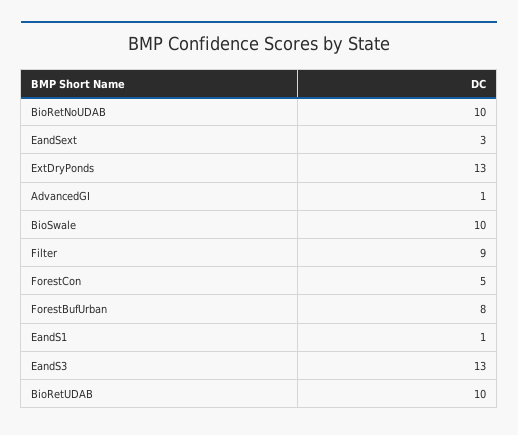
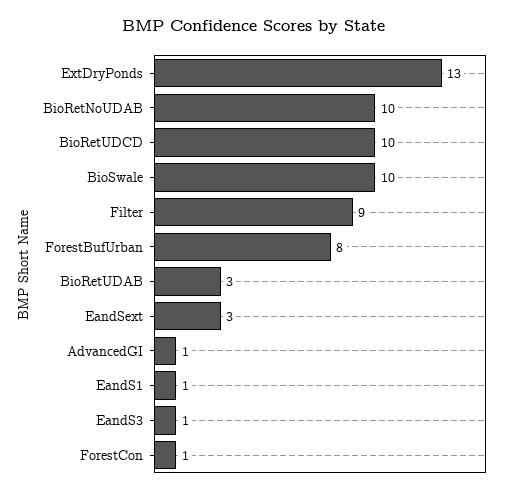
ForestCon: 5 -> 1
EandS3: 13 -> 1
BioRetUDAB: 10 -> 3
BioRetUDCD: none -> 10

